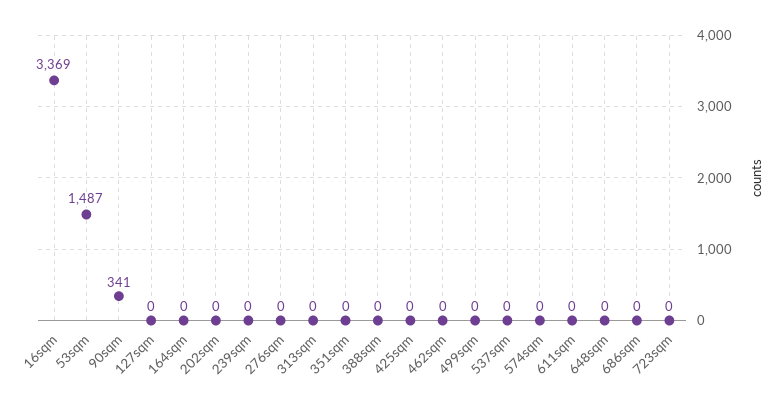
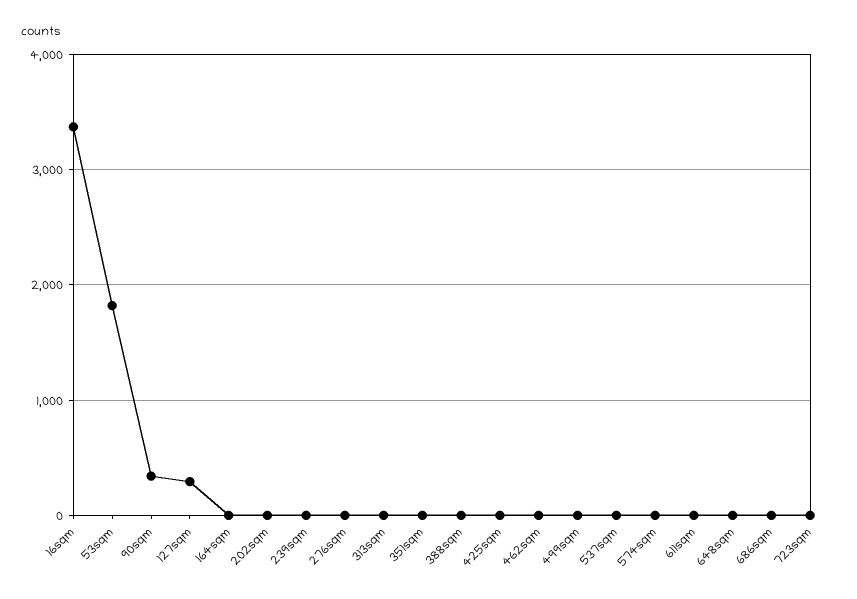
53sqm: 1487 -> 1800
127sqm: 0 -> 300

